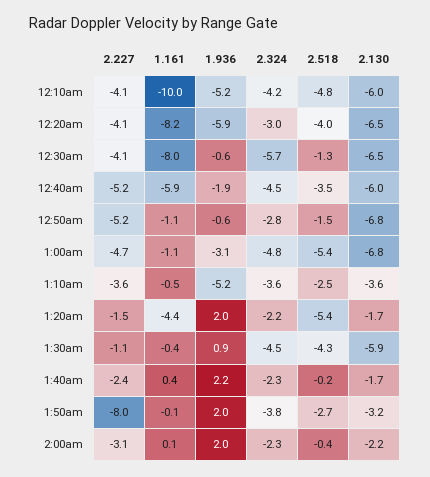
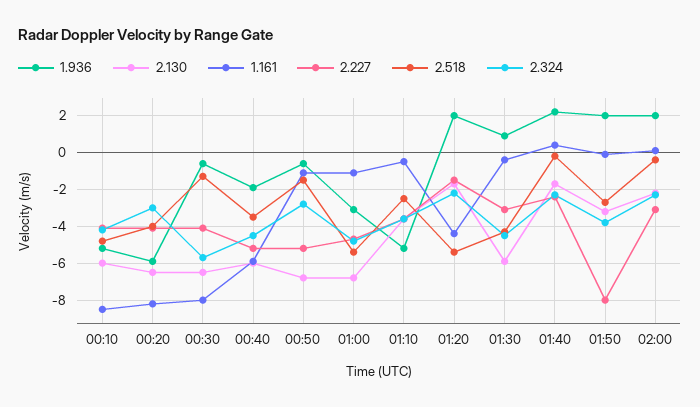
1.161, 12:10am: -10 -> -8.5
2.227, 1:30am: -1.1 -> -3

